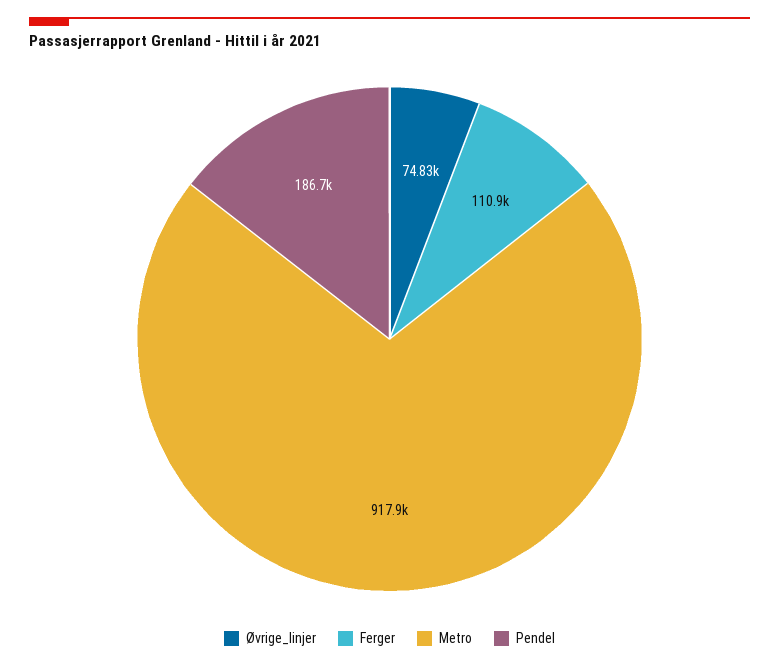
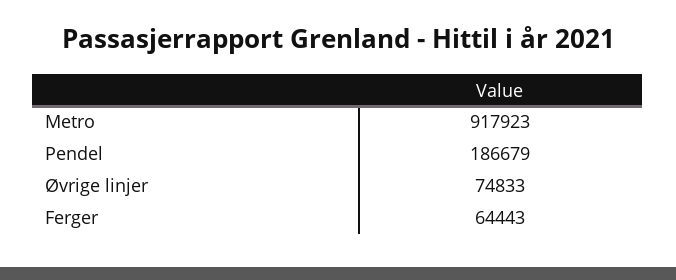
Ferger: 110900 -> 64443

